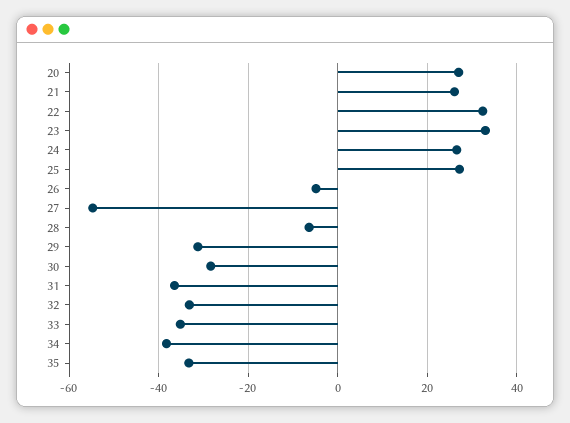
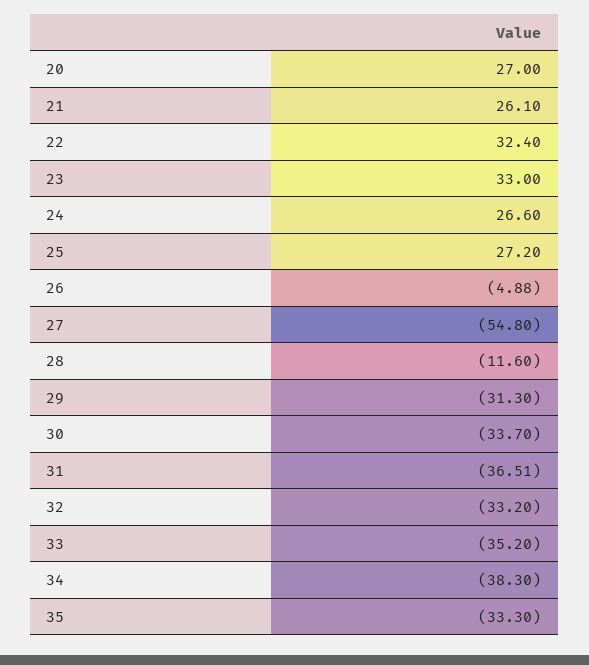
28: -6 -> -11.6
30: -28 -> -33.7

